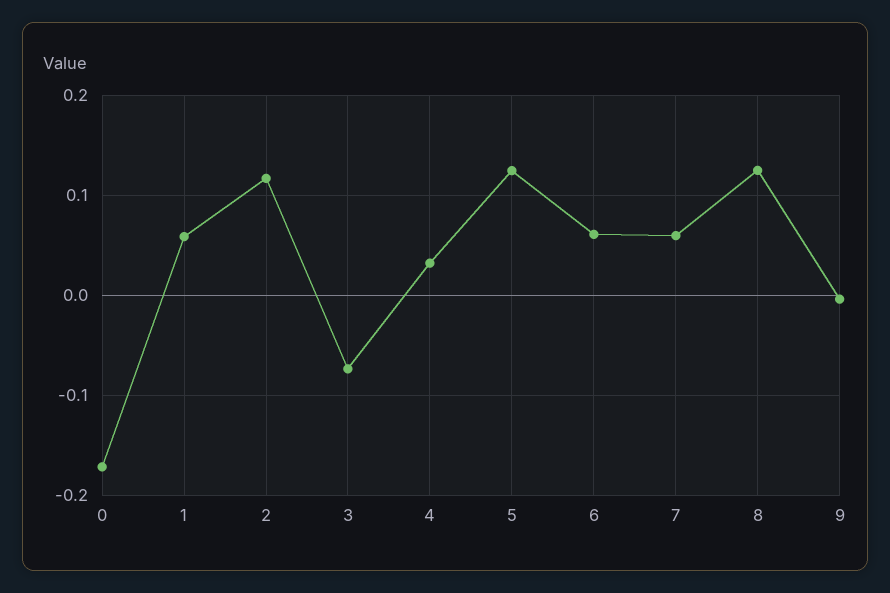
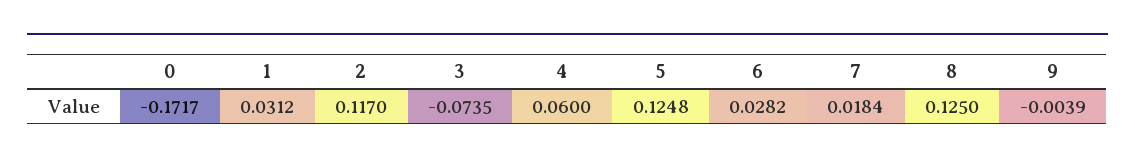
1: 0.06 -> 0.0312
4: 0.03 -> 0.06
6: 0.06 -> 0.0282
7: 0.06 -> 0.0184

